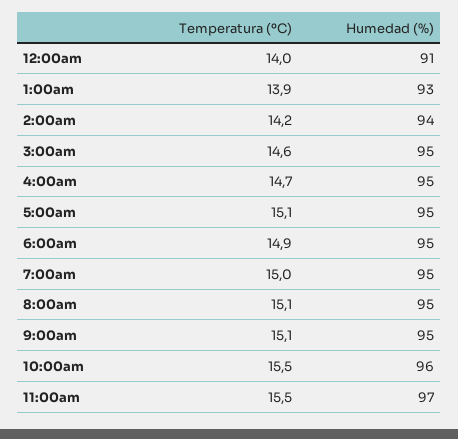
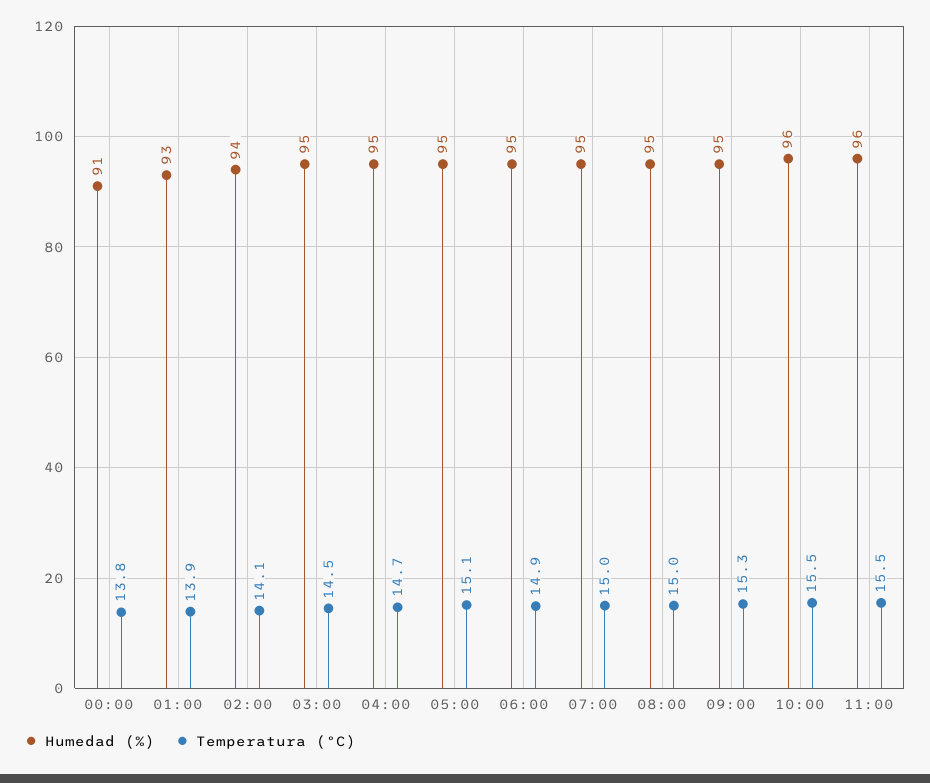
Temperatura (ºC), 12:00am: 14 -> 13.8
Temperatura (ºC), 2:00am: 14.2 -> 14.1
Temperatura (ºC), 3:00am: 14.6 -> 14.5
Temperatura (ºC), 8:00am: 15.1 -> 15
Temperatura (ºC), 9:00am: 15.1 -> 15.3
Humedad (%), 11:00am: 97 -> 96

